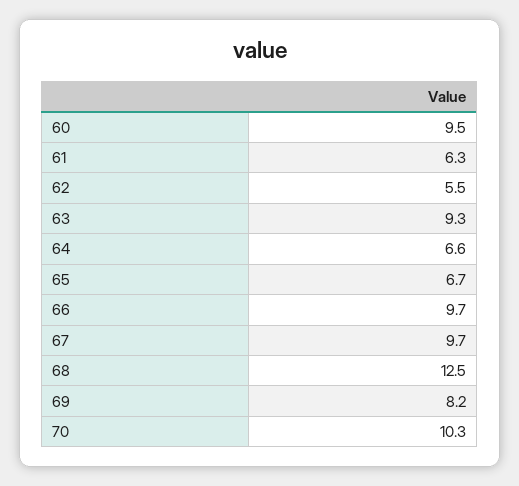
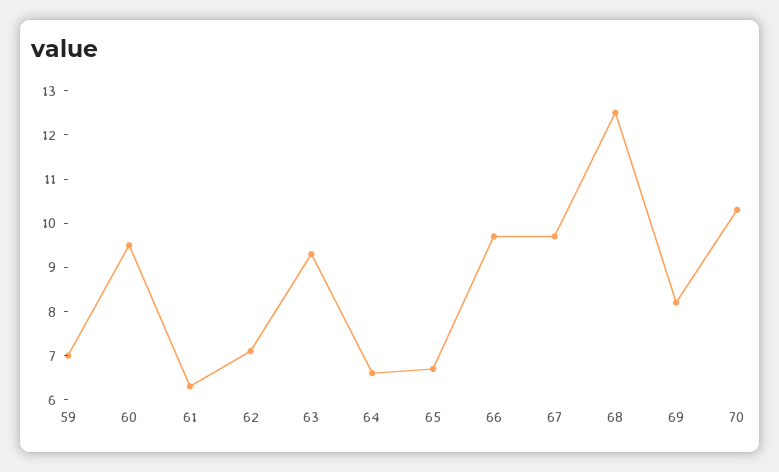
62: 5.5 -> 7
59: none -> 7

